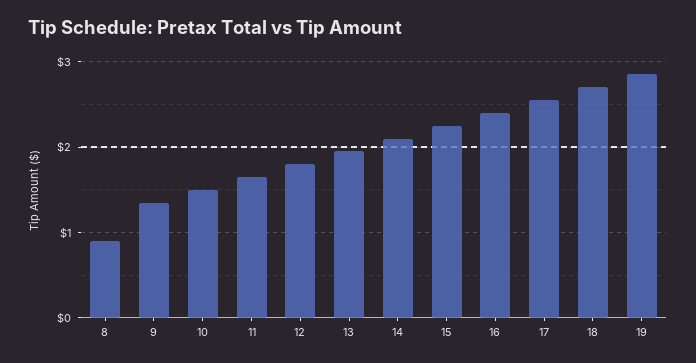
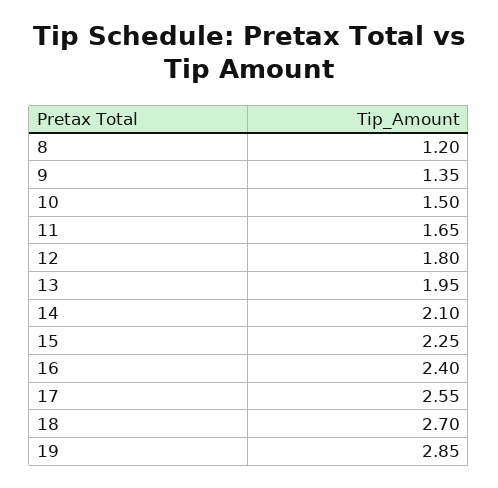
8: 0.9 -> 1.2

